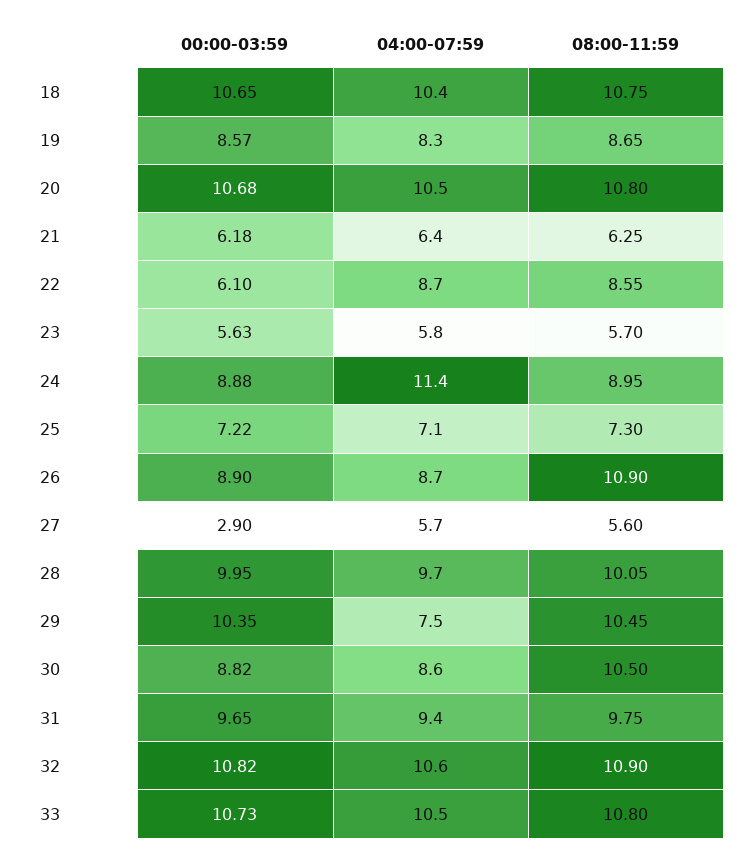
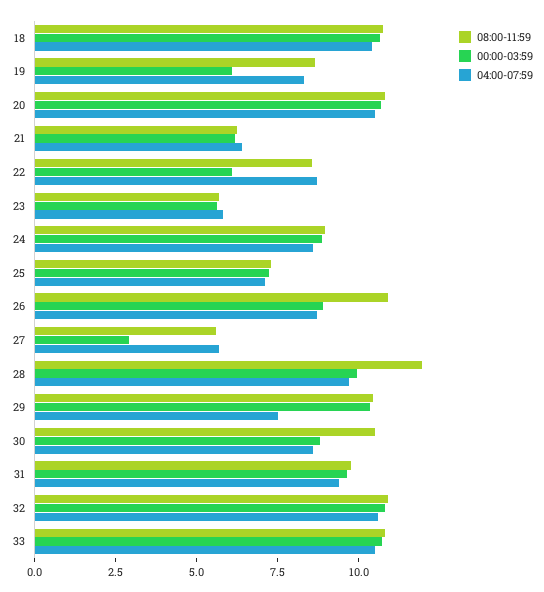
00:00-03:59, 19: 8.57 -> 6
04:00-07:59, 24: 11.4 -> 8.5
08:00-11:59, 28: 10.05 -> 12

